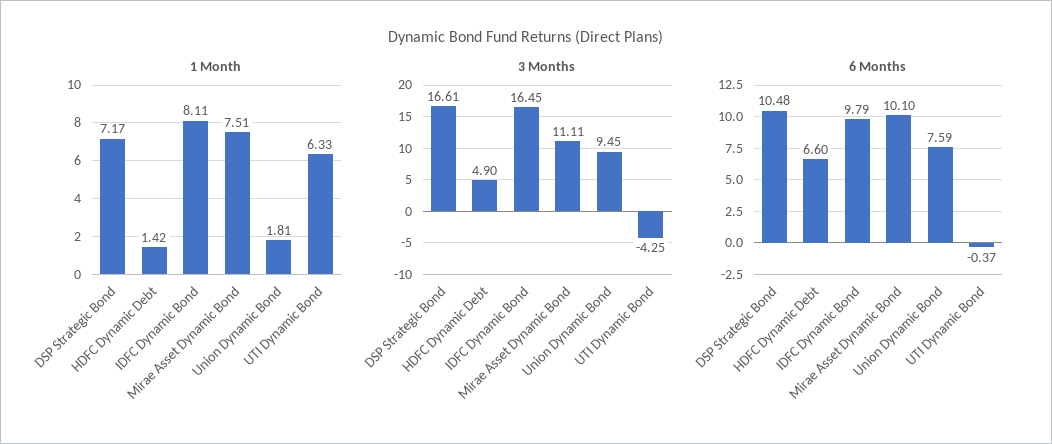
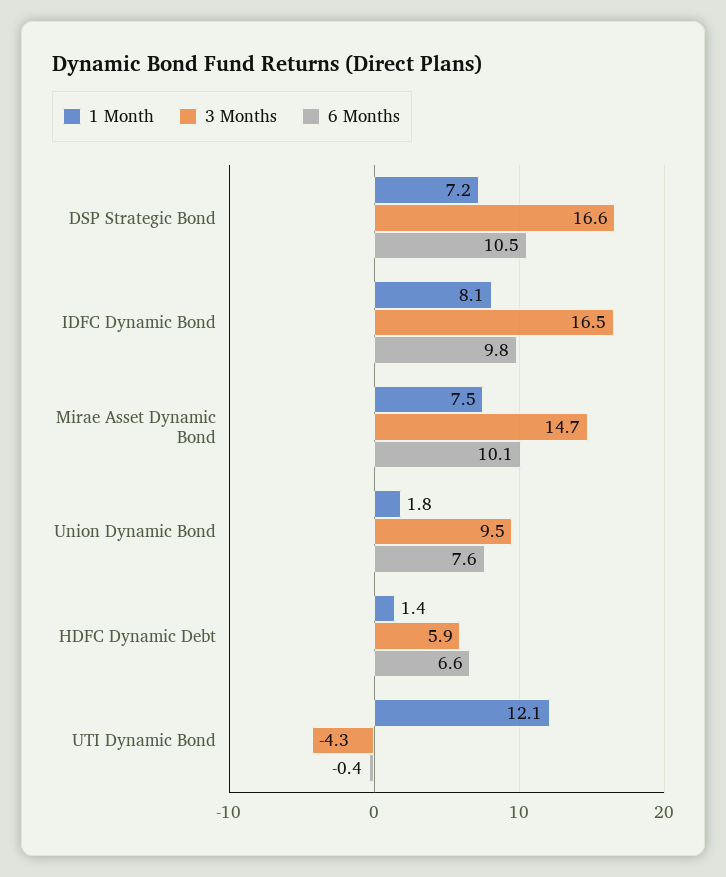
1 Month, UTI Dynamic Bond: 6.33 -> 12.1
3 Months, HDFC Dynamic Debt: 4.9 -> 5.9
3 Months, Mirae Asset Dynamic Bond: 11.11 -> 14.7

